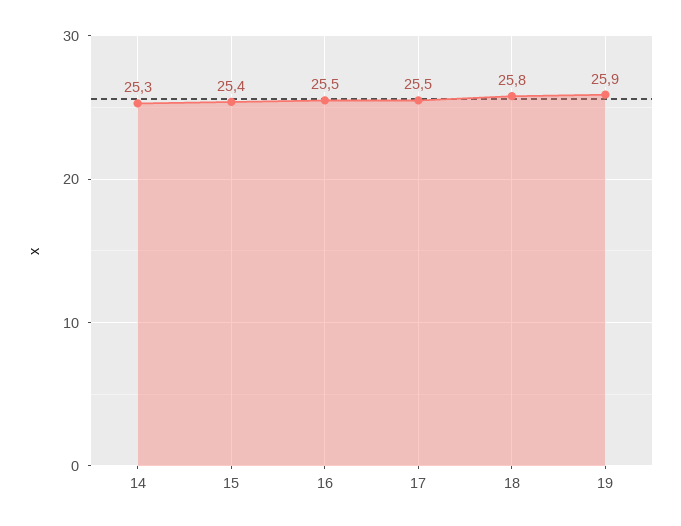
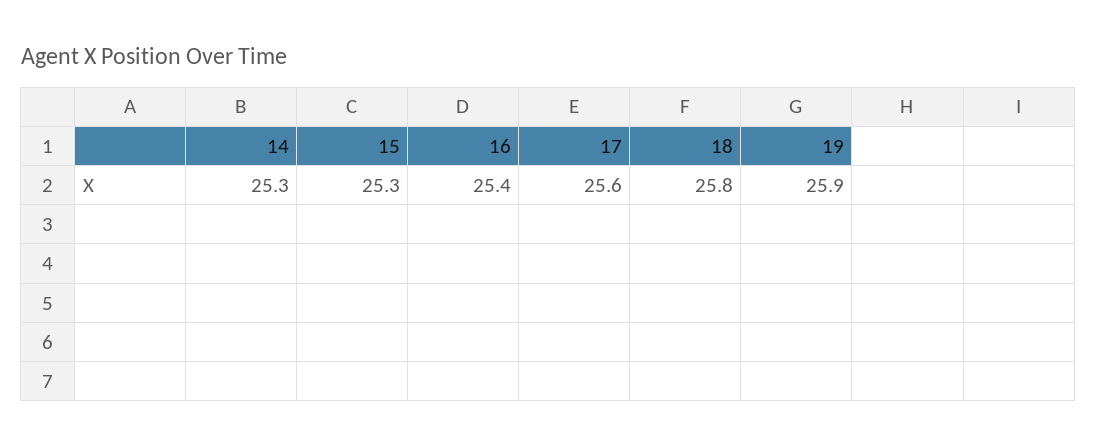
15: 25.4 -> 25.3
16: 25.5 -> 25.4
17: 25.5 -> 25.6

